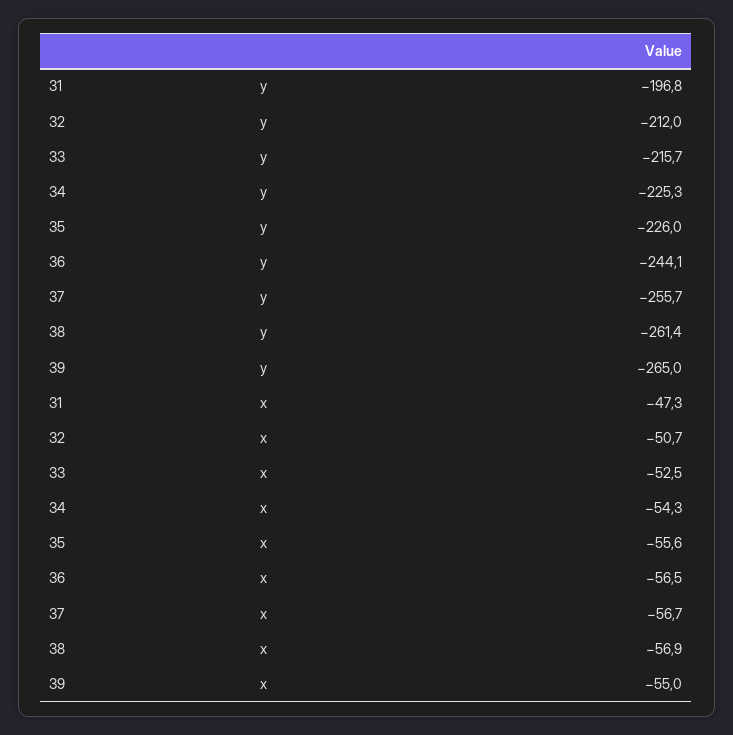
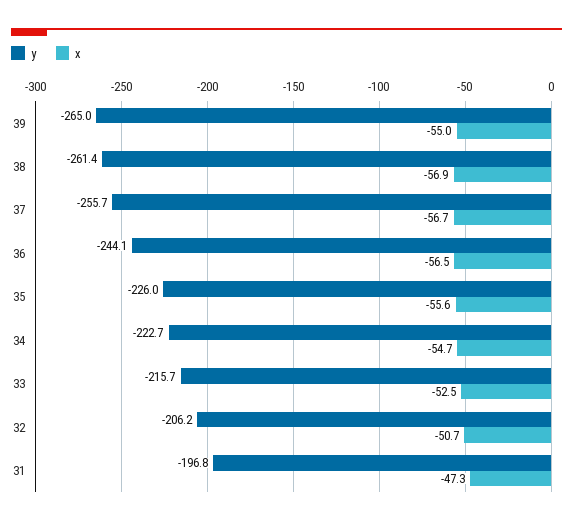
y, 32: -212 -> -206.2
y, 34: -225.3 -> -222.7
x, 34: -54.3 -> -54.7

